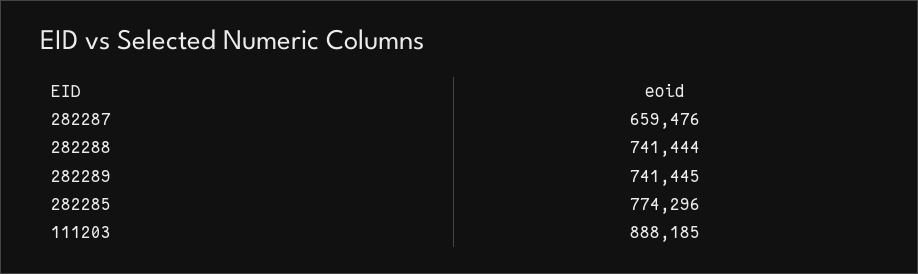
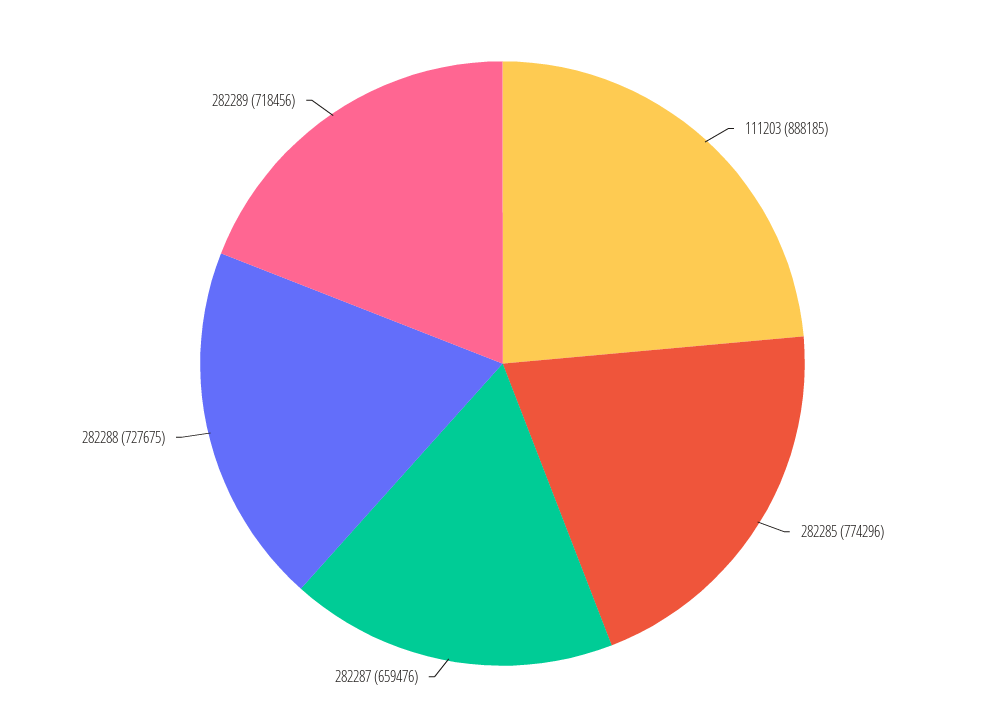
282288: 741444 -> 727675
282289: 741445 -> 718456

